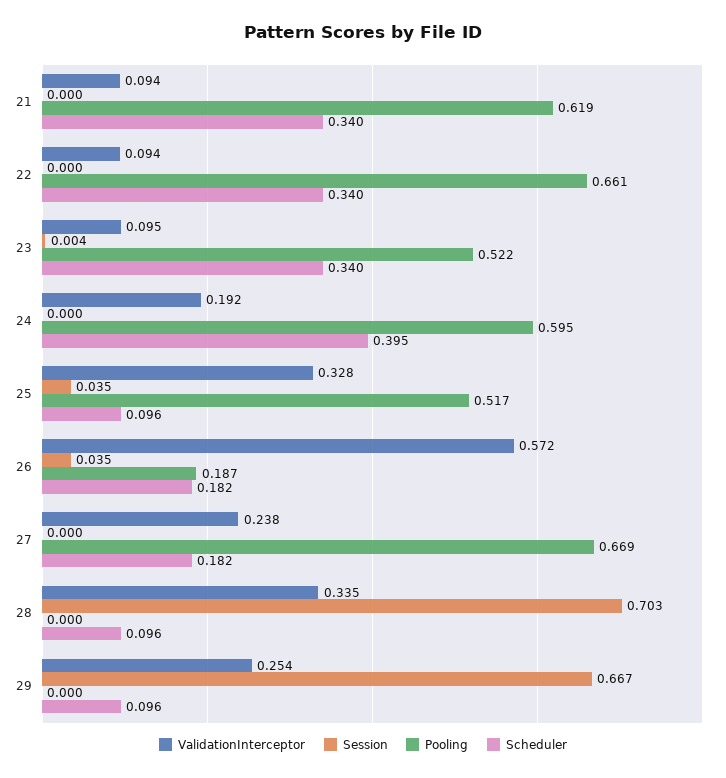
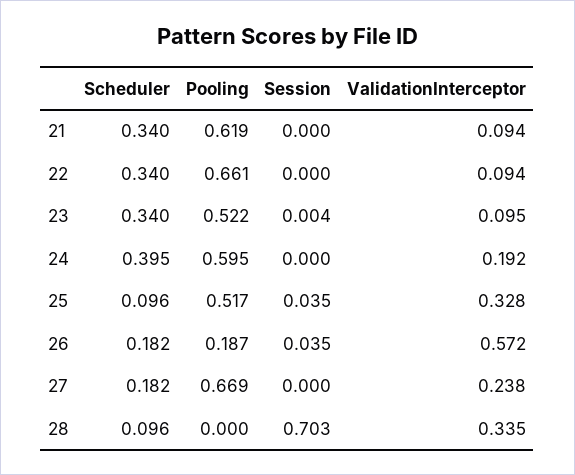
ValidationInterceptor, 29: 0.254 -> none
Session, 29: 0.667 -> none
Pooling, 29: 0 -> none
Scheduler, 29: 0.096 -> none

